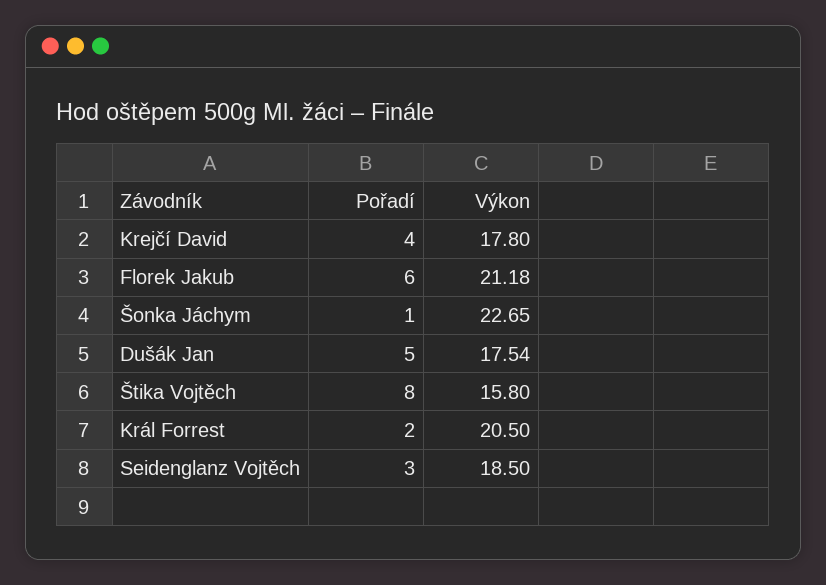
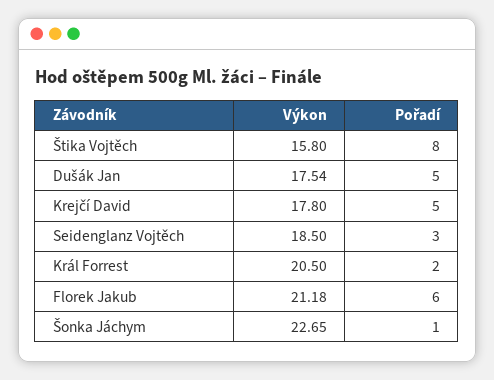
Pořadí, Krejčí David: 4 -> 5

